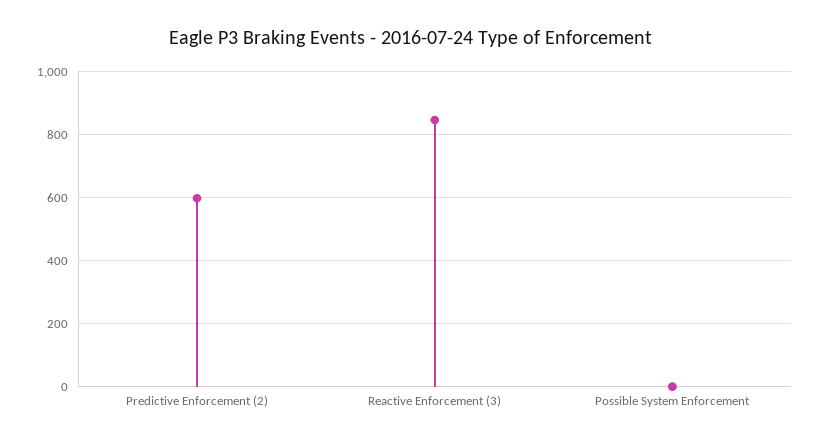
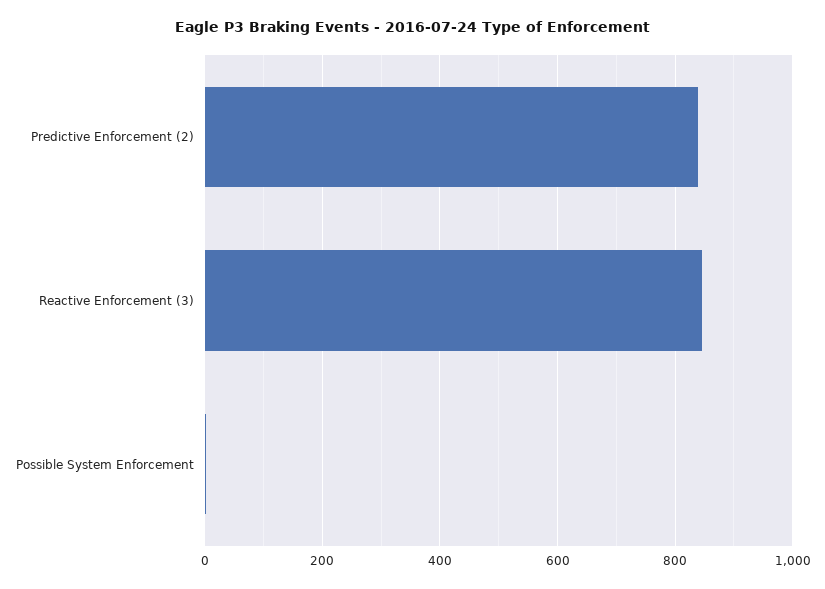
Predictive Enforcement (2): 600 -> 840

